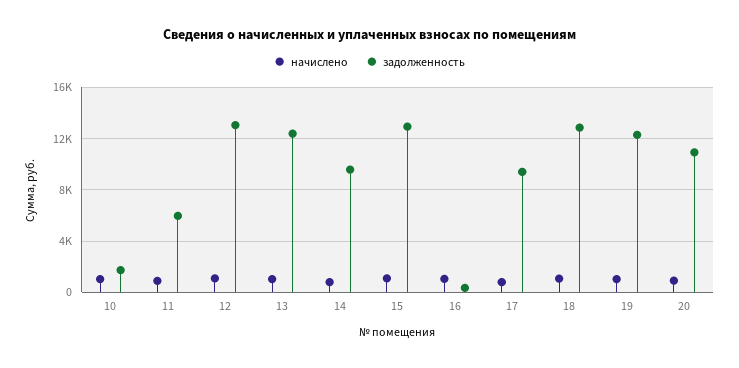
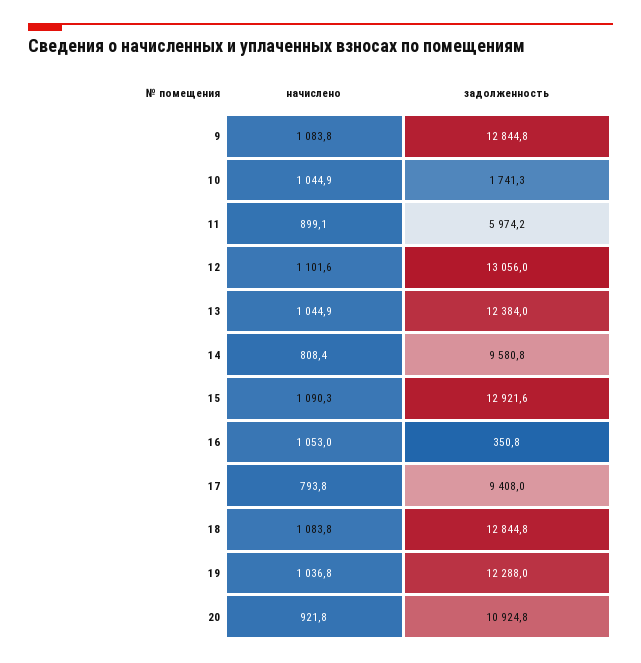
начислено, 9: none -> 1083.8
задолженность, 9: none -> 12844.8

